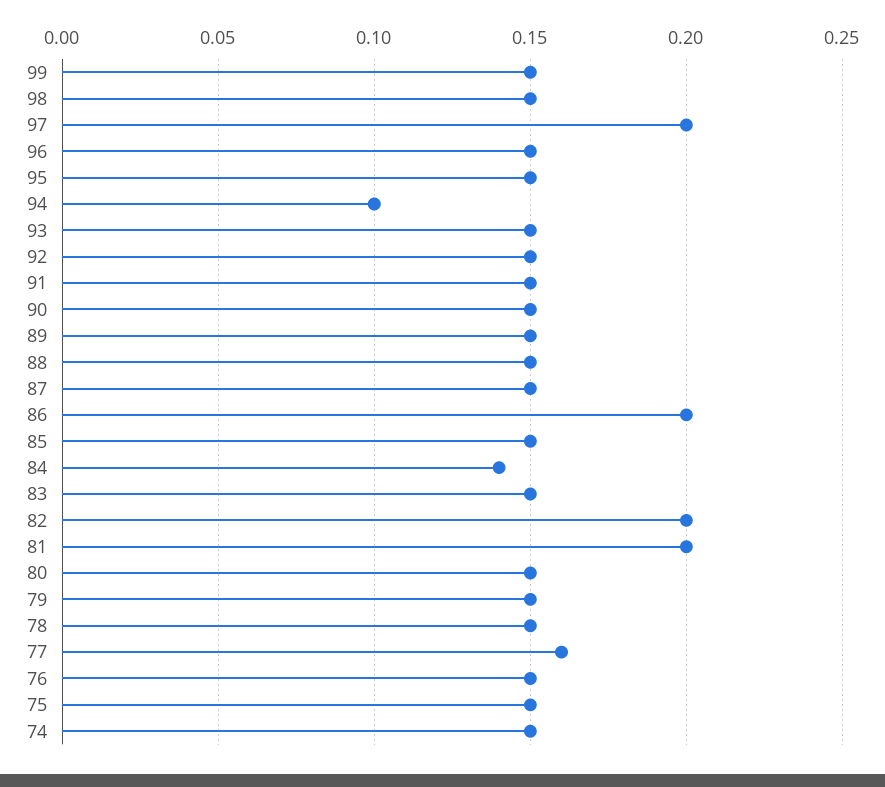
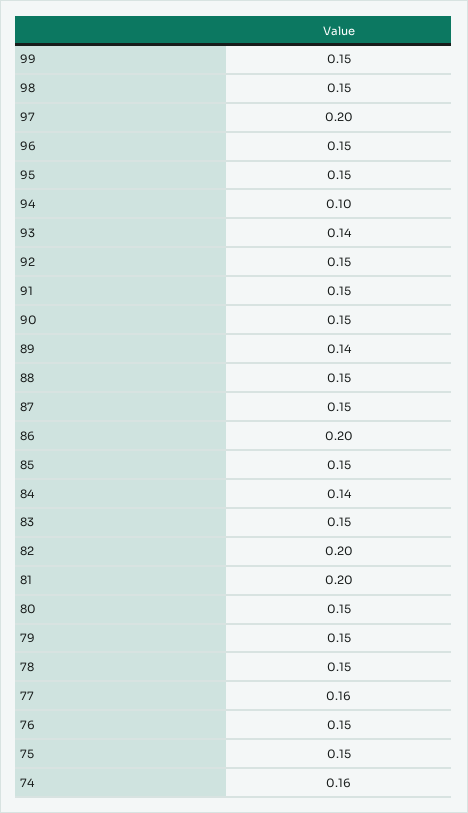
93: 0.15 -> 0.14
89: 0.15 -> 0.14
74: 0.15 -> 0.16

